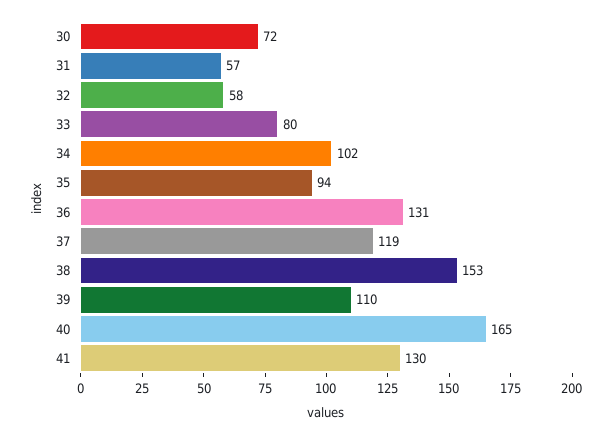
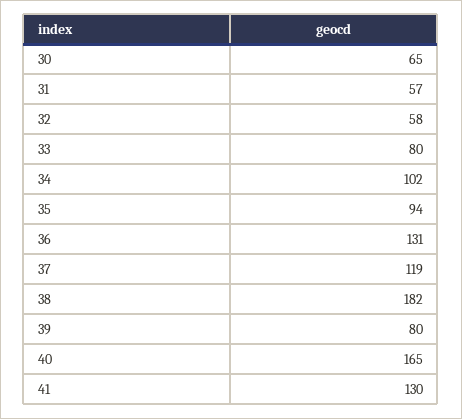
30: 72 -> 65
38: 153 -> 182
39: 110 -> 80

